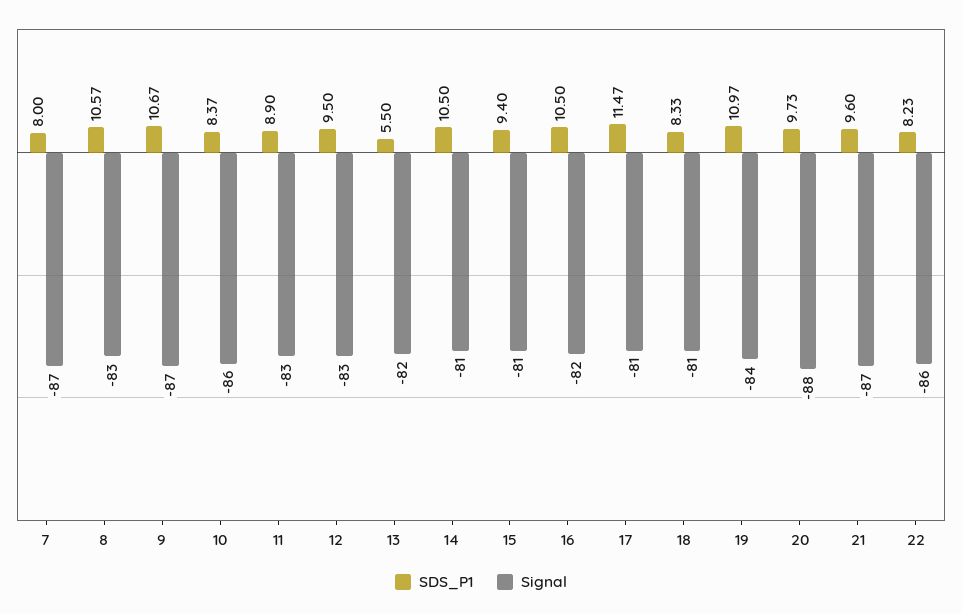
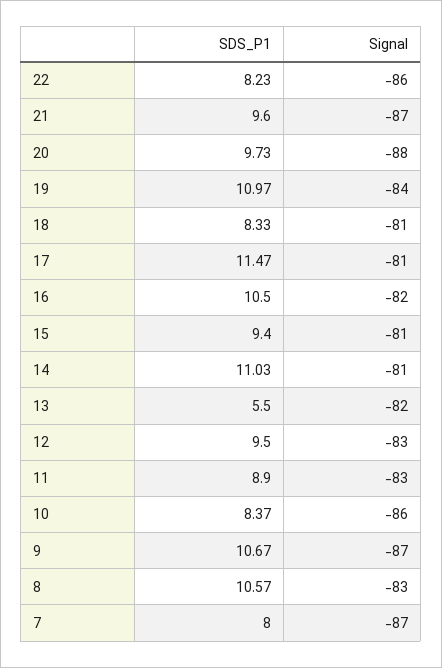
SDS_P1, 14: 10.5 -> 11.03

